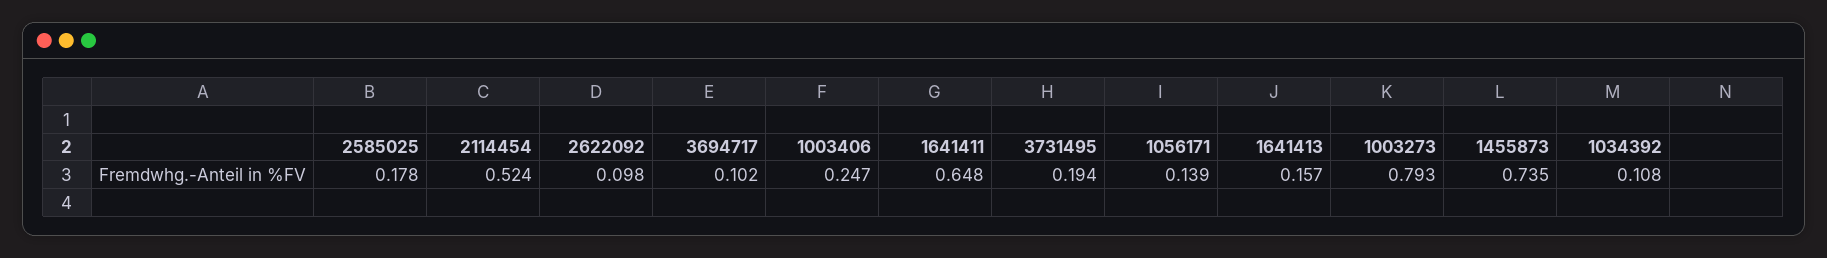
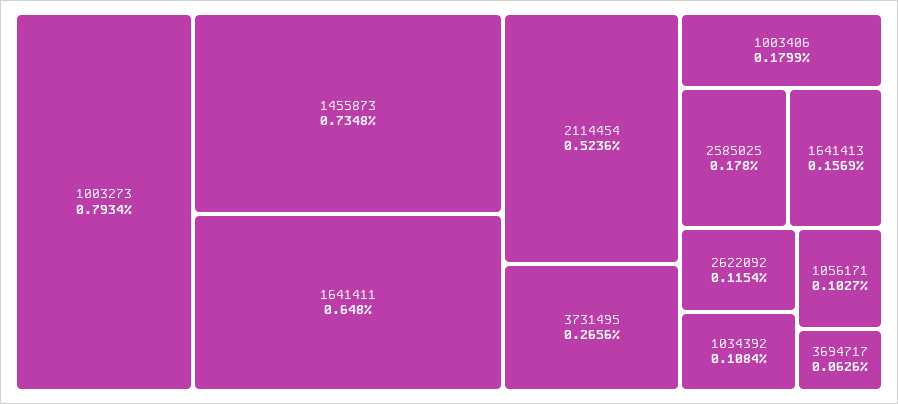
2622092: 0.098 -> 0.1154
3694717: 0.102 -> 0.0626
1003406: 0.247 -> 0.1799
3731495: 0.194 -> 0.2656
1056171: 0.139 -> 0.1027

